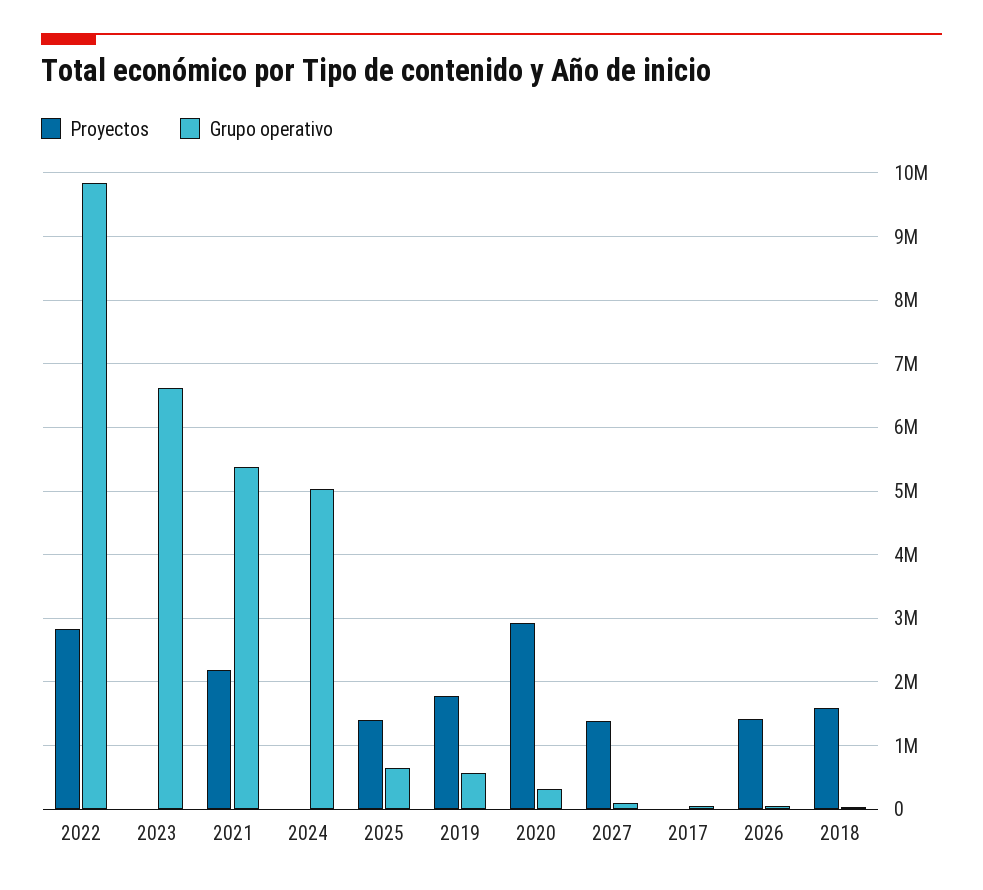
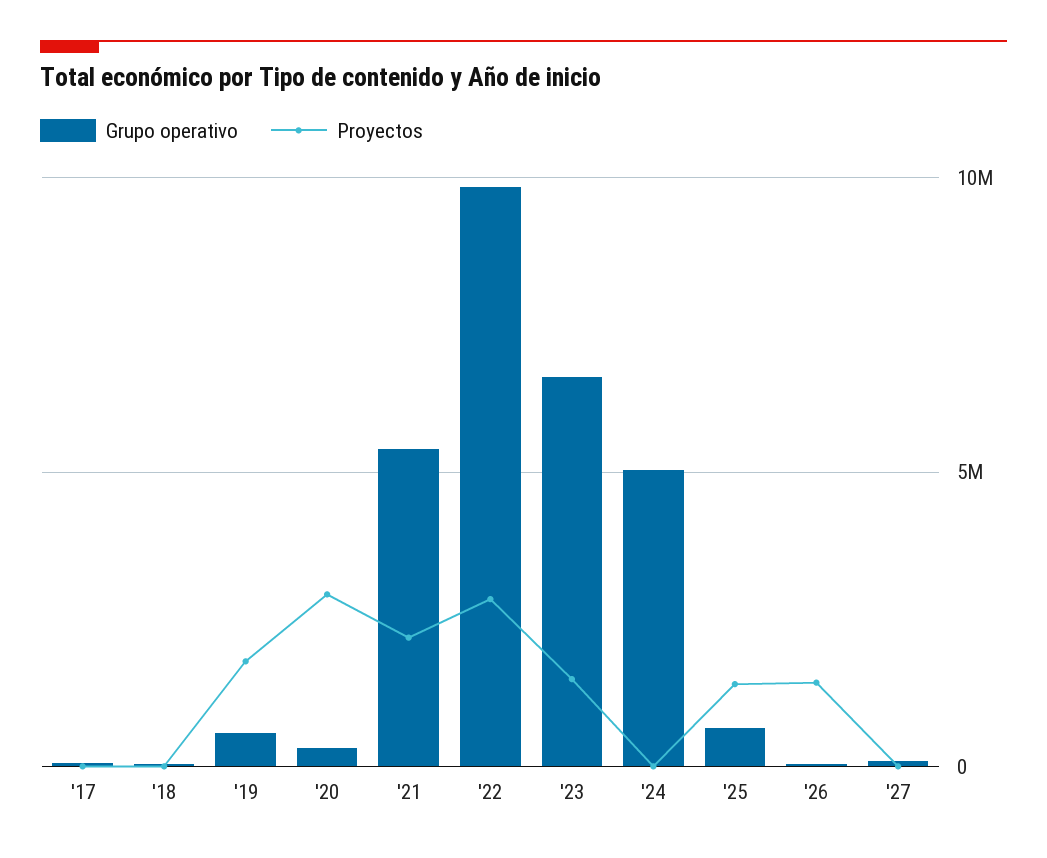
Proyectos, 2023: 0 -> 1500000
Proyectos, 2027: 1400000 -> 0
Proyectos, 2018: 1600000 -> 0

